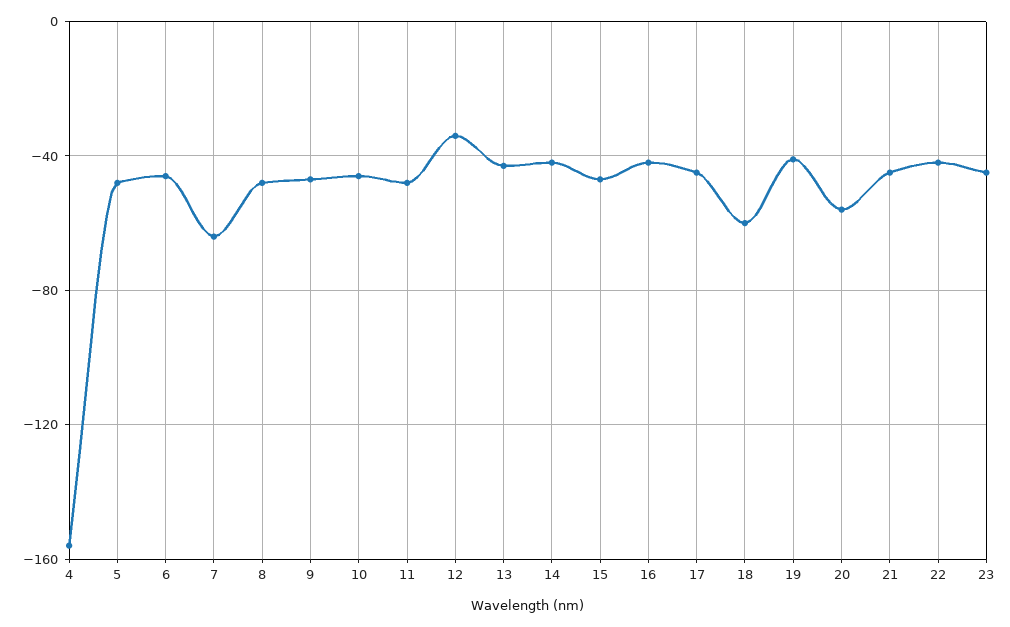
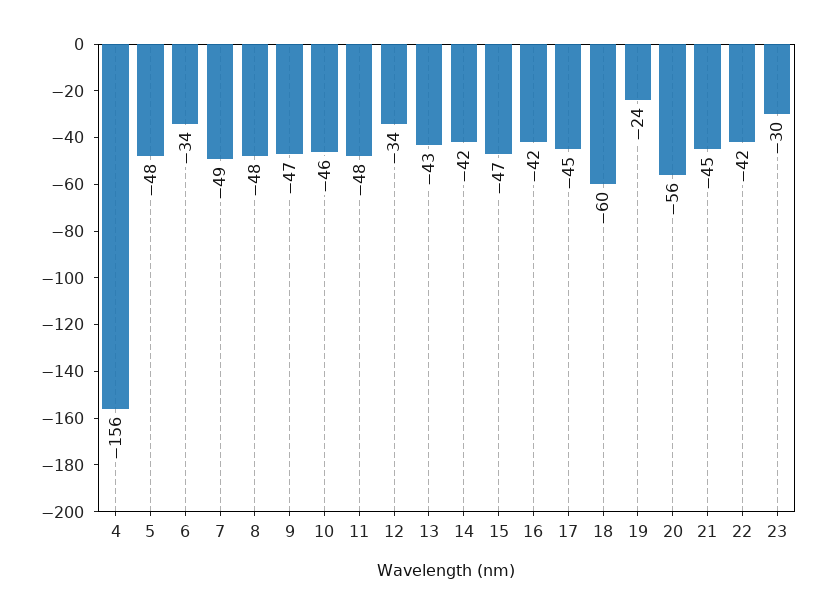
6: -45 -> -34
7: -65 -> -49
19: -40 -> -24
23: -45 -> -30

